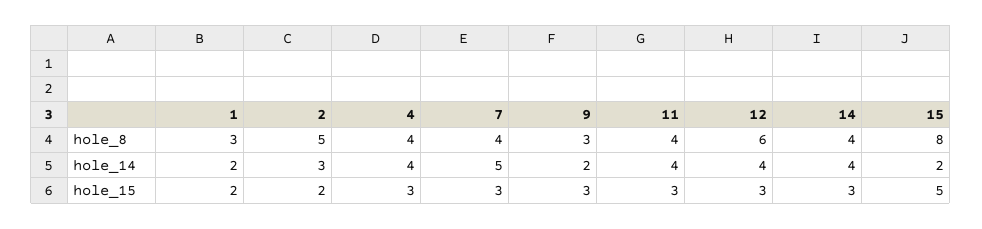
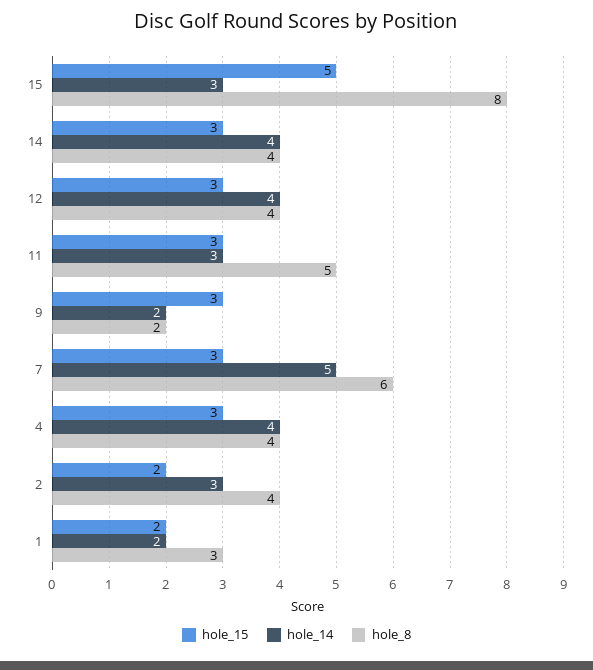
hole_8, 2: 5 -> 4
hole_8, 7: 4 -> 6
hole_8, 9: 3 -> 2
hole_8, 11: 4 -> 5
hole_8, 12: 6 -> 4
hole_14, 11: 4 -> 3
hole_14, 15: 2 -> 3

